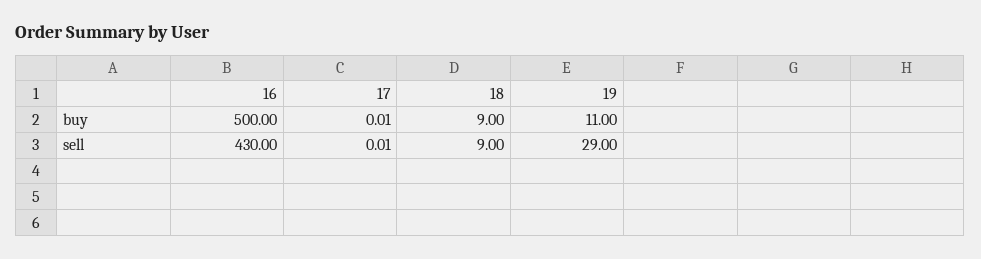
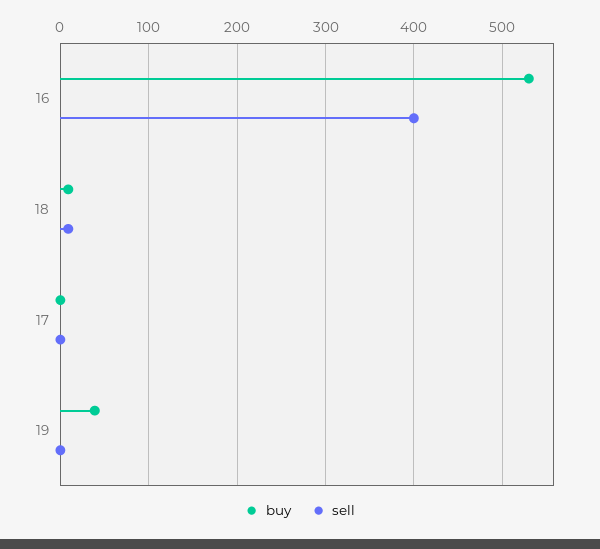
buy, 16: 500 -> 530
buy, 19: 11 -> 40
sell, 16: 430 -> 400
sell, 19: 29 -> 0

